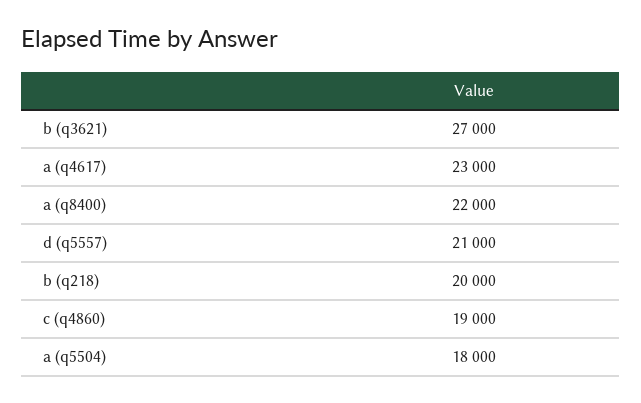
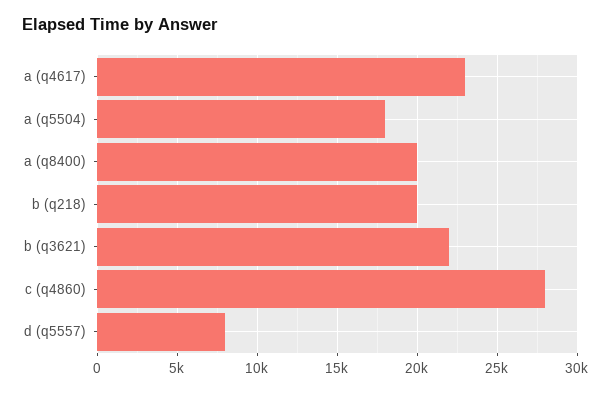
b (q3621): 27000 -> 22000
a (q8400): 22000 -> 20000
d (q5557): 21000 -> 8000
c (q4860): 19000 -> 28000

